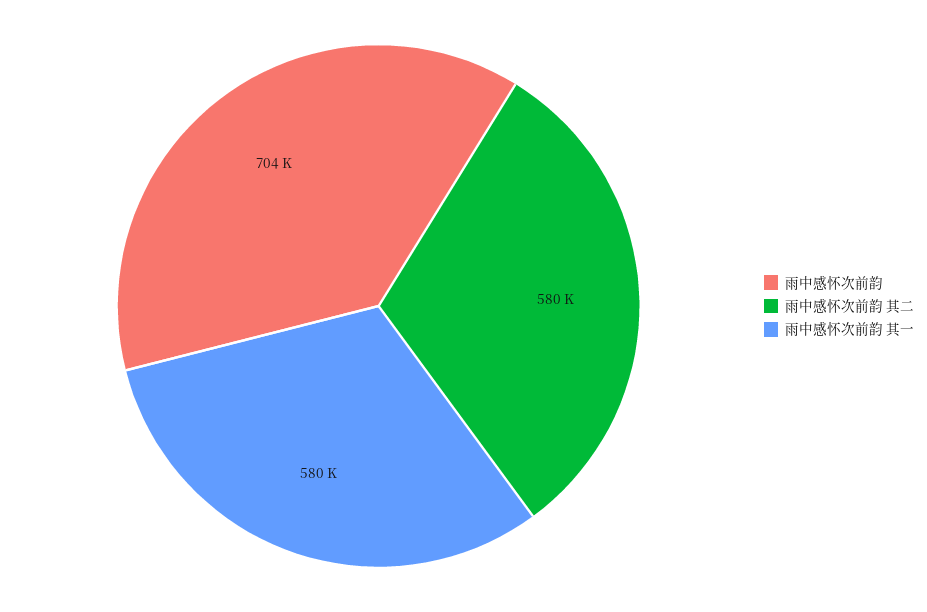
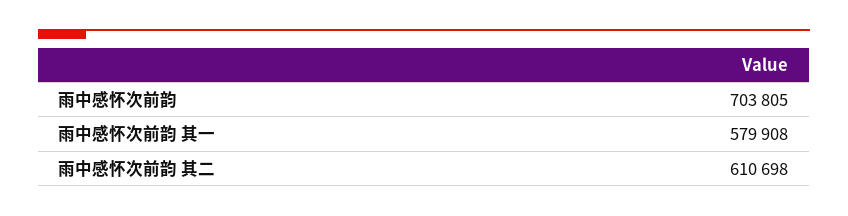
雨中感怀次前韵 其二: 580000 -> 610698

